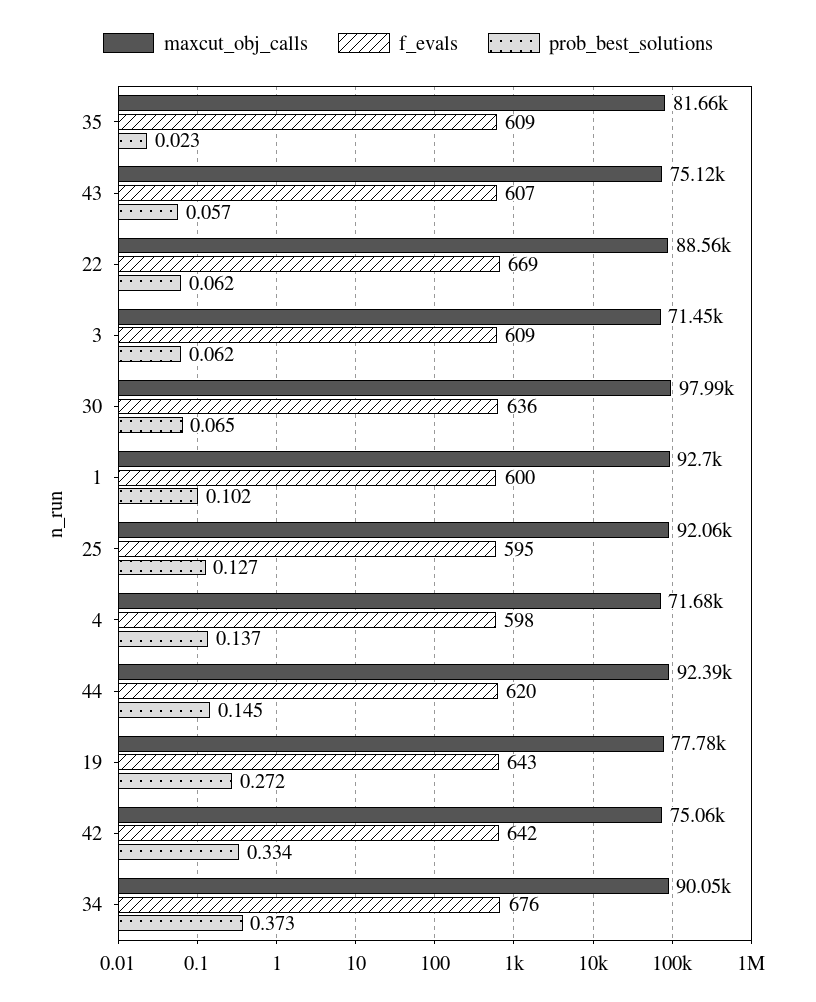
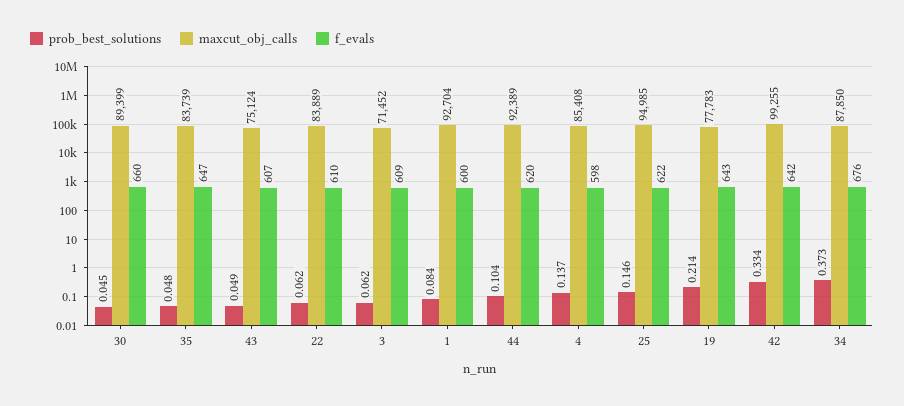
maxcut_obj_calls, 35: 81660 -> 83739
f_evals, 35: 609 -> 647
prob_best_solutions, 35: 0.023 -> 0.048
prob_best_solutions, 43: 0.057 -> 0.049
maxcut_obj_calls, 22: 88560 -> 83889
f_evals, 22: 669 -> 610
maxcut_obj_calls, 30: 97990 -> 89399
f_evals, 30: 636 -> 660
prob_best_solutions, 30: 0.065 -> 0.045
prob_best_solutions, 1: 0.102 -> 0.084
maxcut_obj_calls, 25: 92060 -> 94985
f_evals, 25: 595 -> 622
prob_best_solutions, 25: 0.127 -> 0.146
maxcut_obj_calls, 4: 71680 -> 85408
prob_best_solutions, 44: 0.145 -> 0.104
prob_best_solutions, 19: 0.272 -> 0.214
maxcut_obj_calls, 42: 75060 -> 99255
maxcut_obj_calls, 34: 90050 -> 87850

